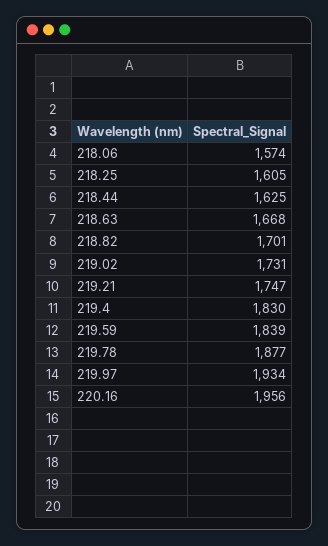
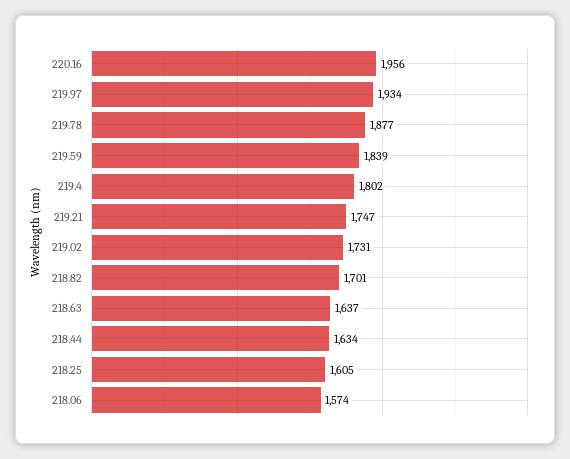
218.44: 1625 -> 1634
218.63: 1668 -> 1637
219.4: 1830 -> 1802

